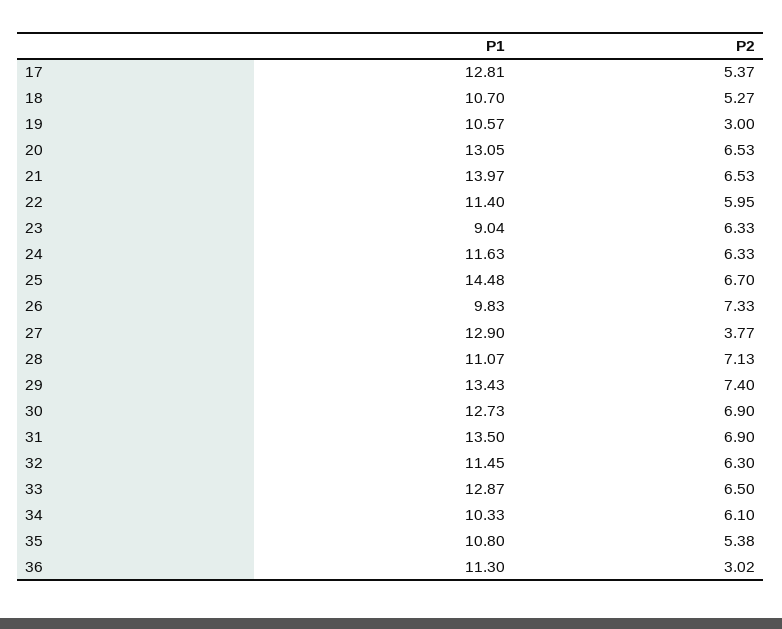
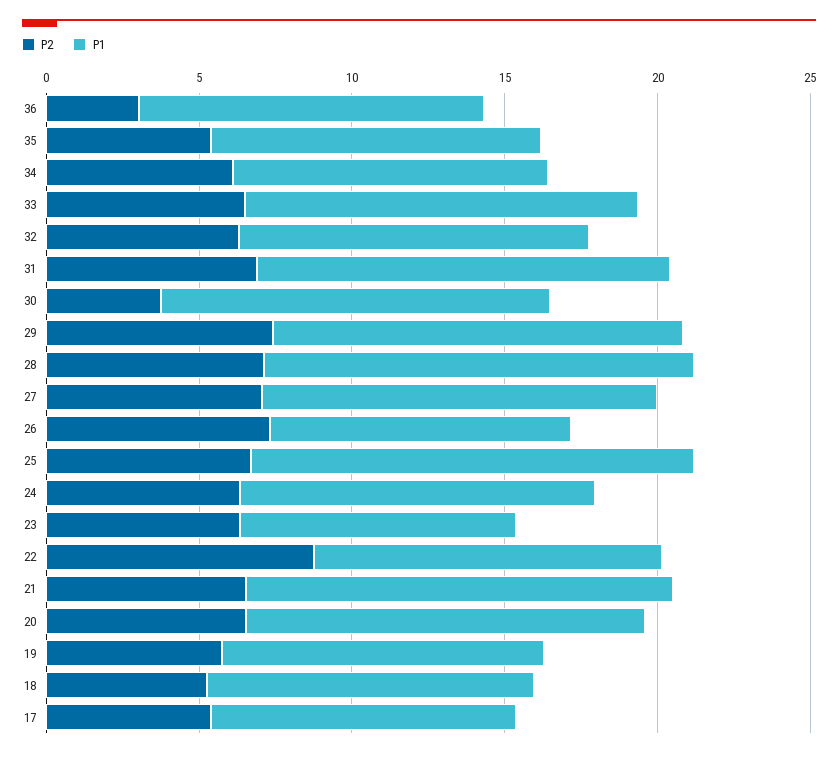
P1, 17: 12.81 -> 10
P2, 19: 3 -> 6
P2, 22: 5.95 -> 9
P2, 27: 3.77 -> 7
P1, 28: 11.07 -> 14
P2, 30: 6.9 -> 4

